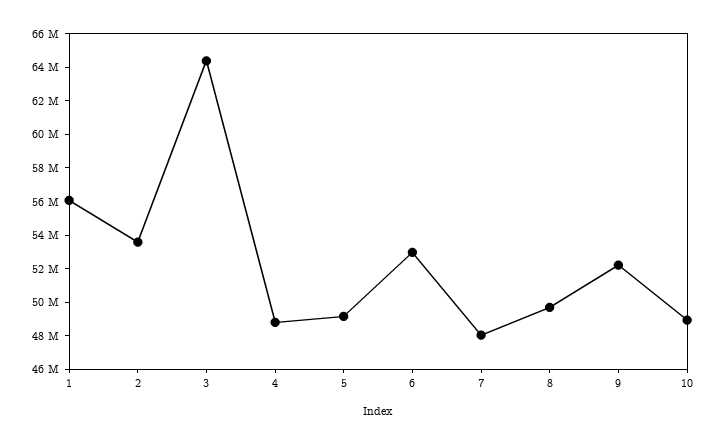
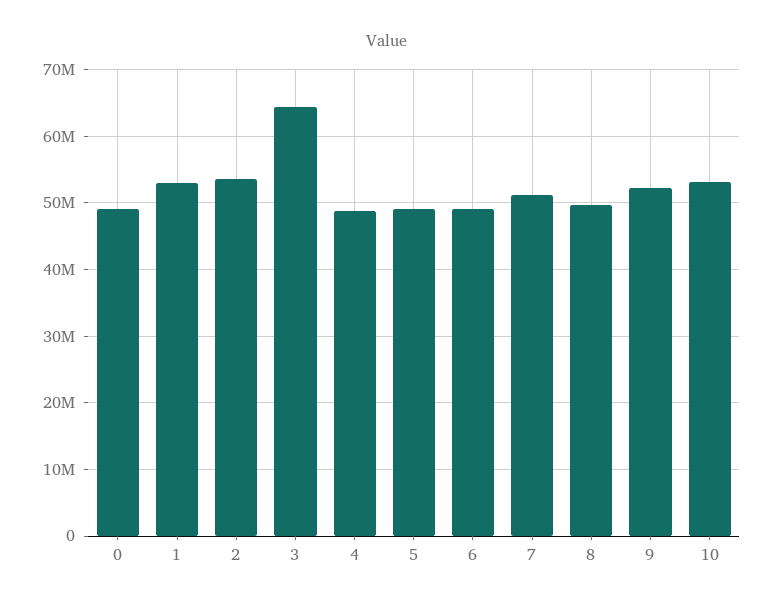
1: 56000000 -> 53000000
6: 53000000 -> 49000000
7: 48000000 -> 51000000
10: 49000000 -> 53000000
0: none -> 49000000

